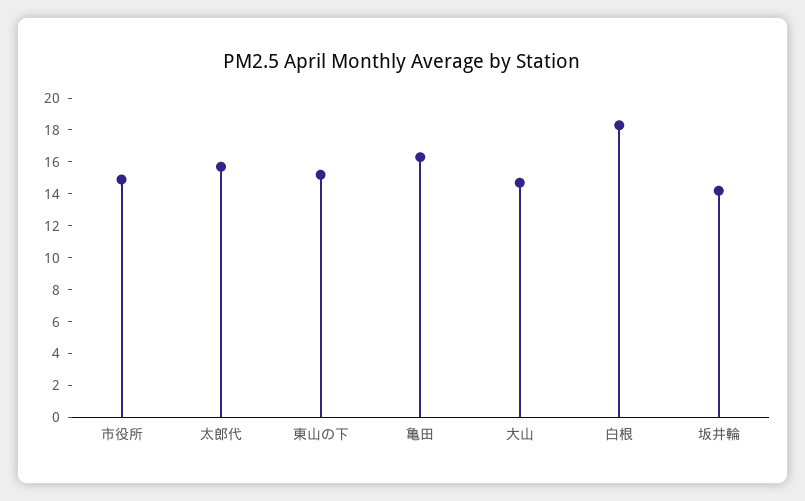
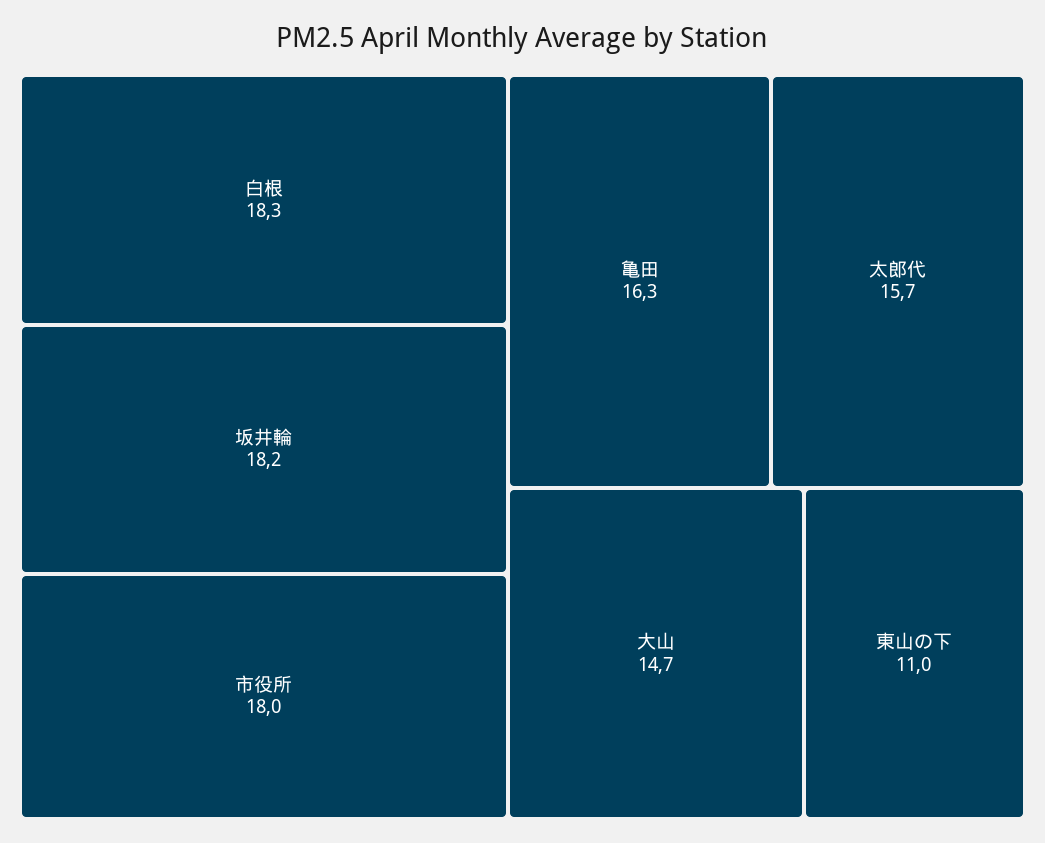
市役所: 15 -> 18
東山の下: 15 -> 11
坂井輪: 14 -> 18.2

